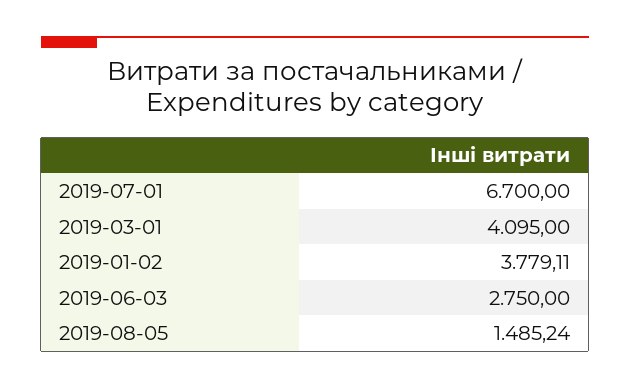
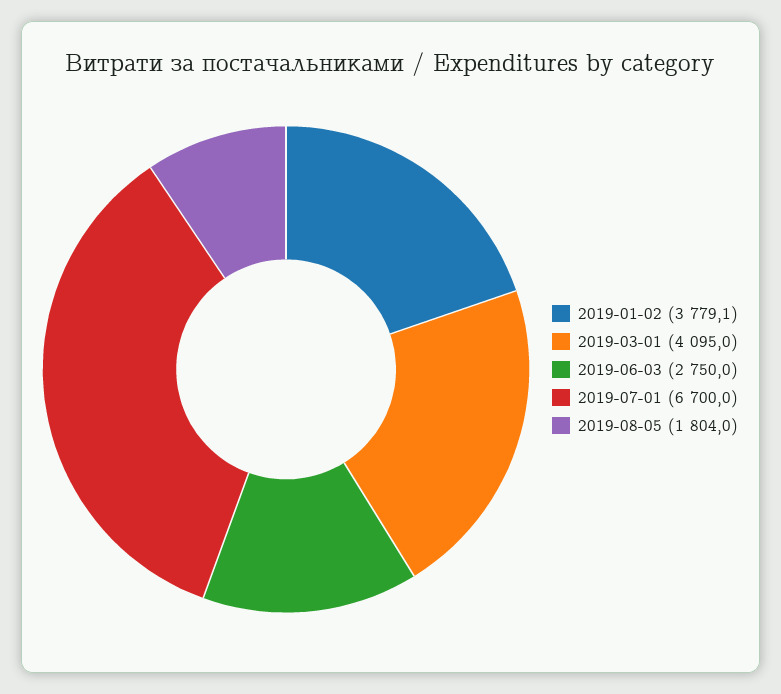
2019-08-05: 1485.24 -> 1804

